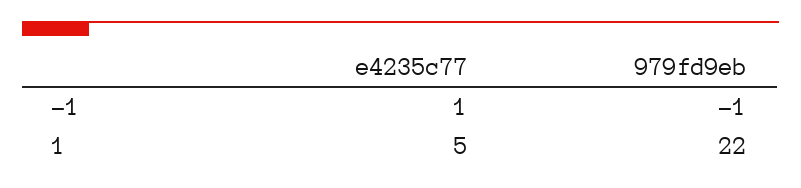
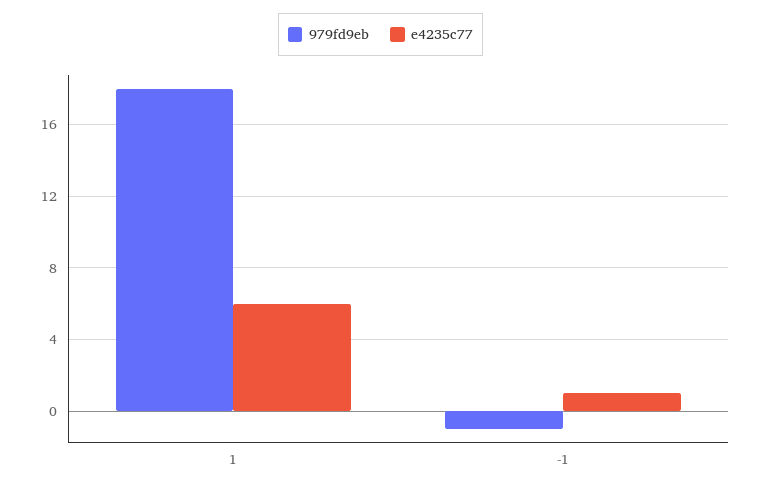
e4235c77, 1: 5 -> 6
979fd9eb, 1: 22 -> 18

